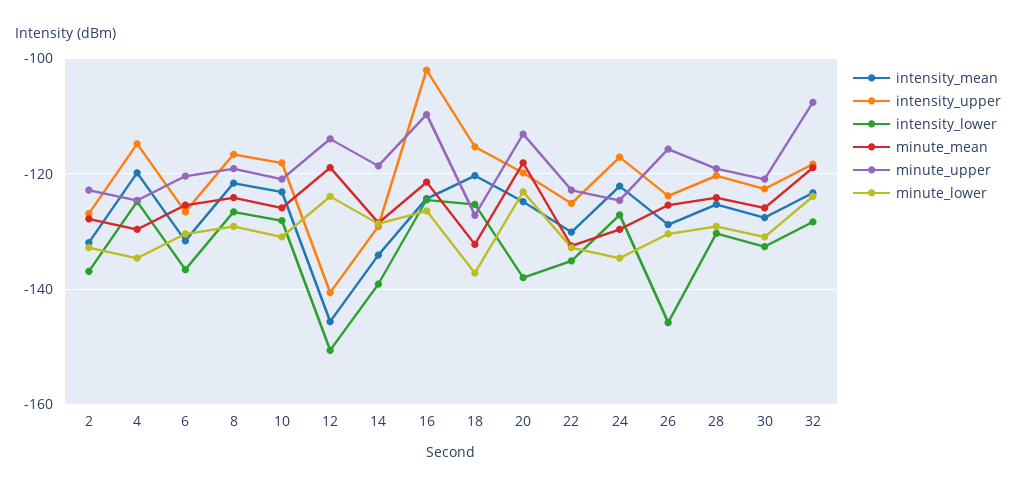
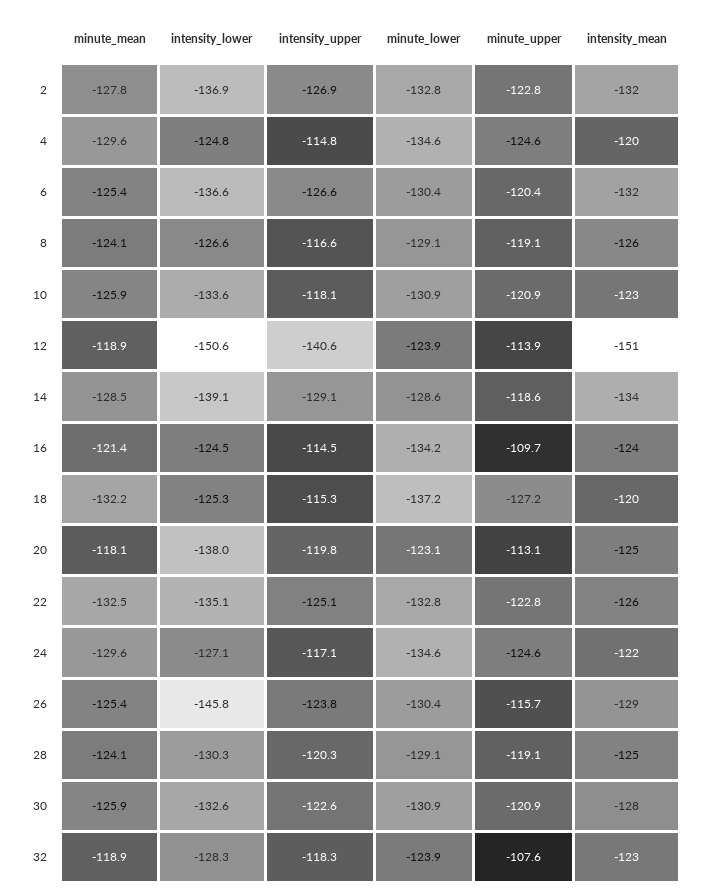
intensity_mean, 8: -122 -> -126
intensity_lower, 10: -128 -> -133.6
intensity_mean, 12: -146 -> -151
intensity_upper, 16: -102 -> -114.5
minute_lower, 16: -126 -> -134.2
intensity_mean, 22: -130 -> -126

